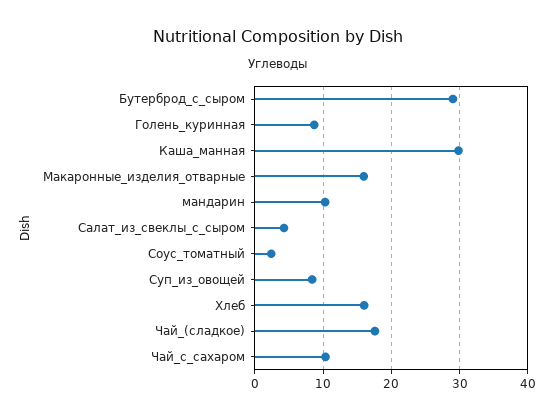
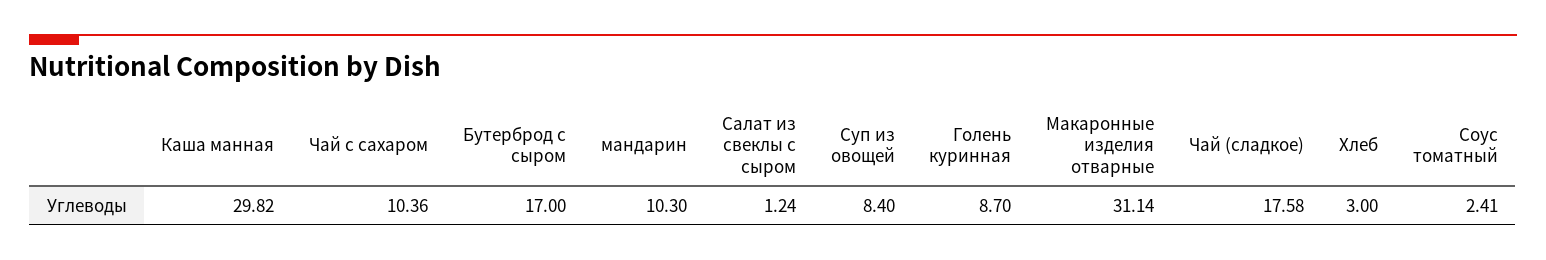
Бутерброд_с_сыром: 29 -> 17
Макаронные_изделия_отварные: 16 -> 31.14
Салат_из_свеклы_с_сыром: 4 -> 1.24
Хлеб: 16 -> 3

